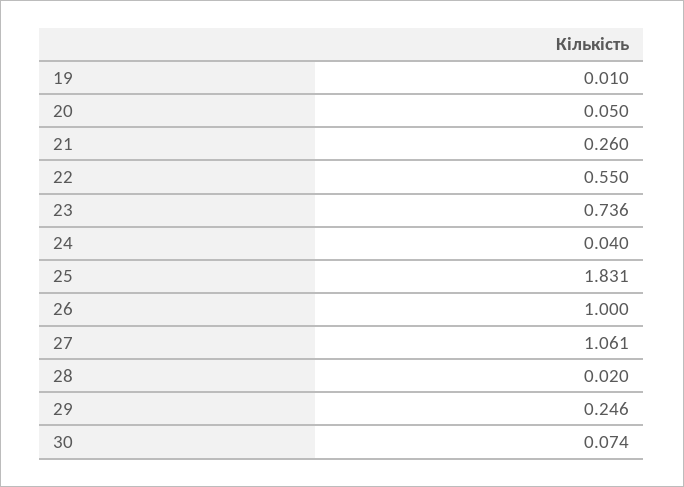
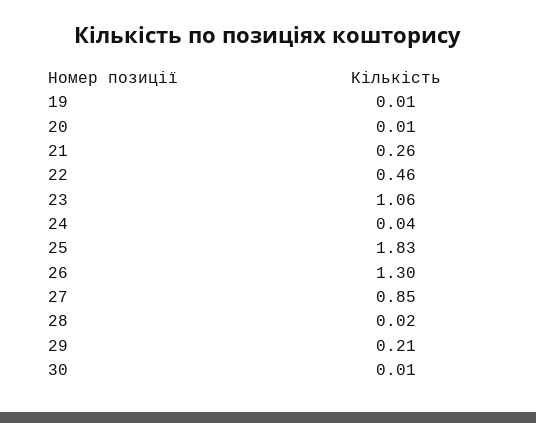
20: 0.05 -> 0.01
22: 0.55 -> 0.46
23: 0.736 -> 1.06
26: 1 -> 1.3
27: 1.061 -> 0.85
29: 0.246 -> 0.21
30: 0.074 -> 0.01

